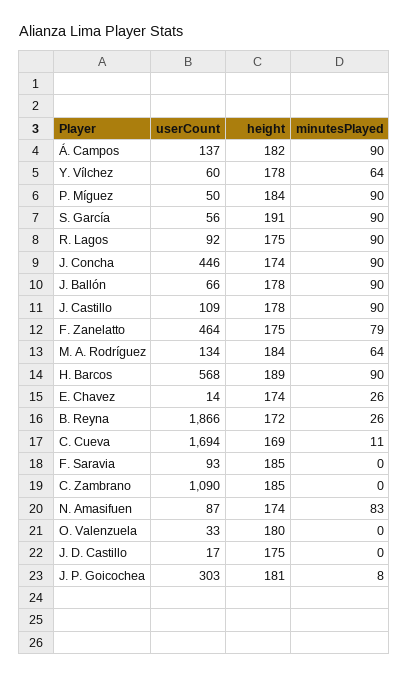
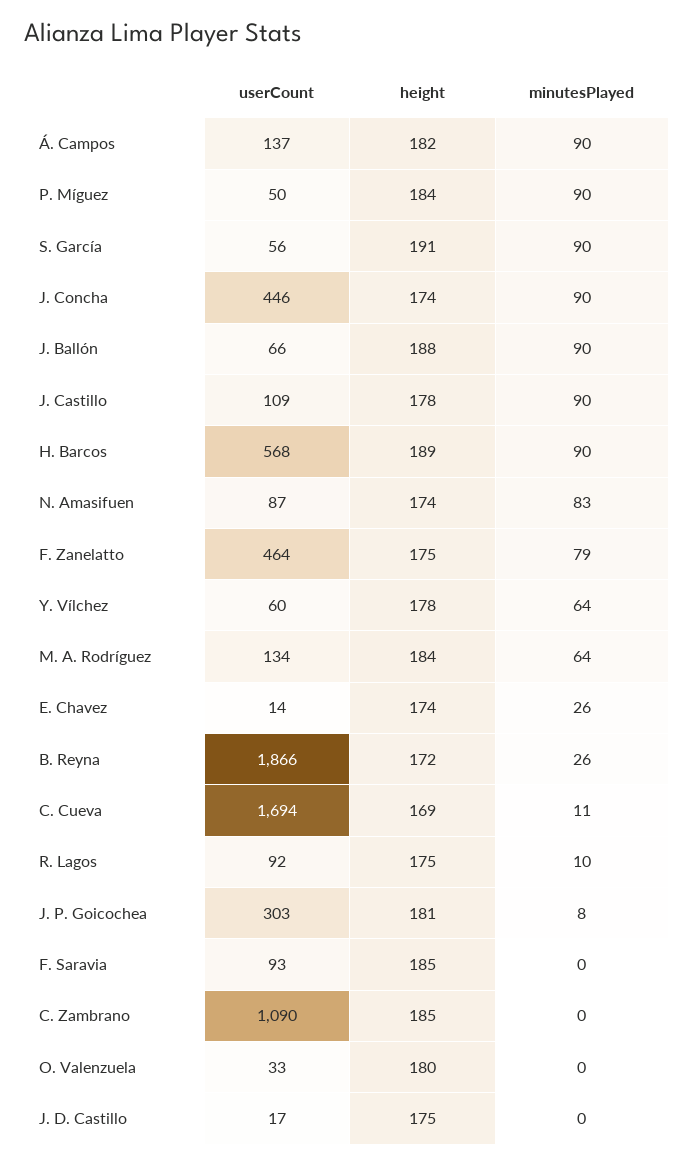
minutesPlayed, R. Lagos: 90 -> 10
height, J. Ballón: 178 -> 188

